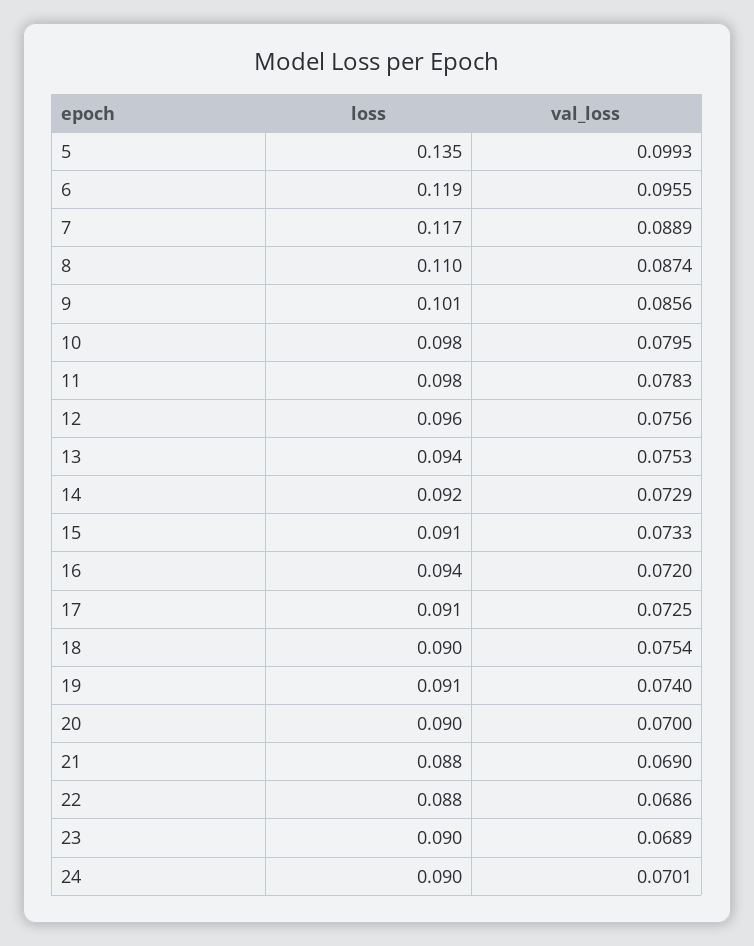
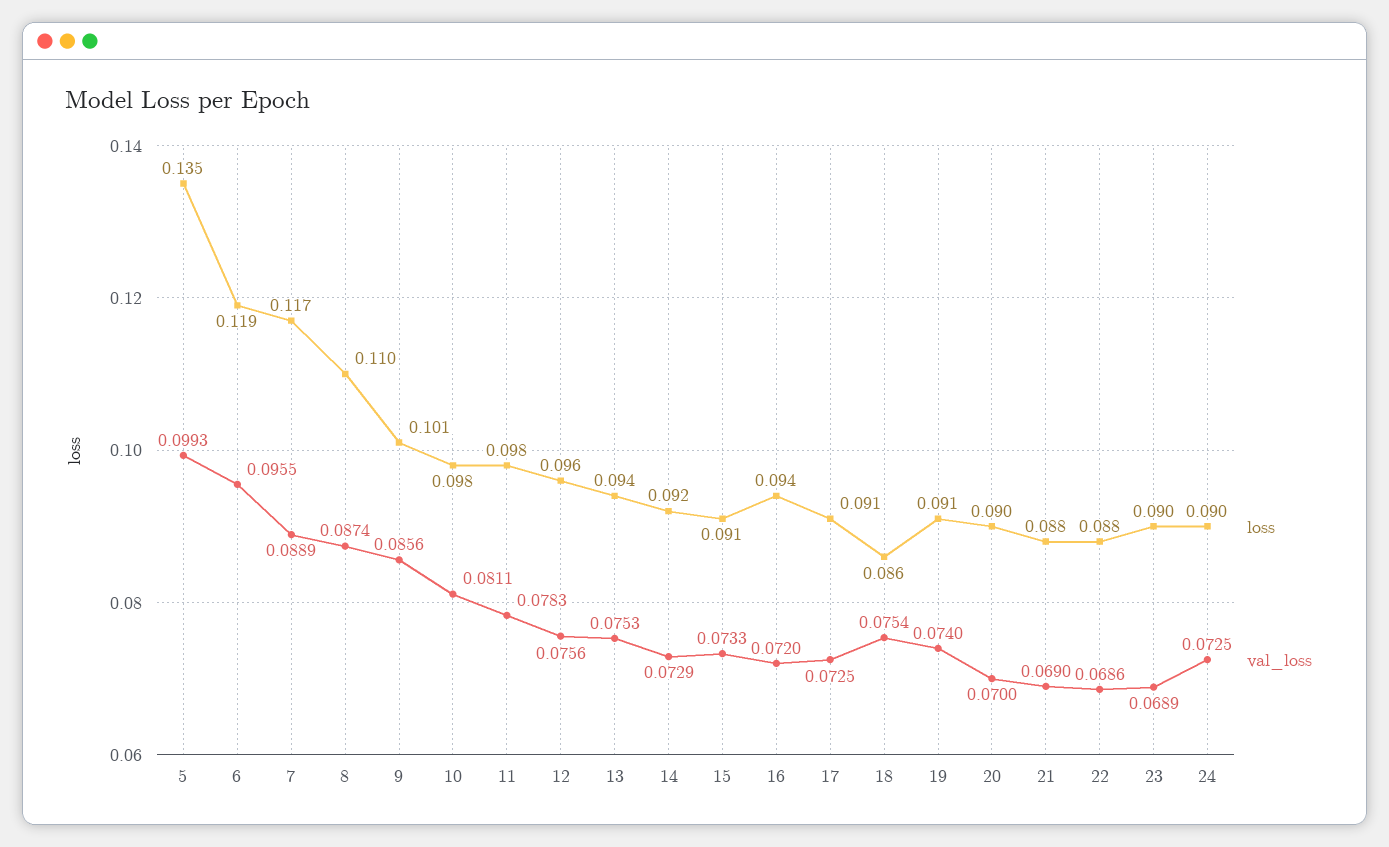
val_loss, 10: 0.0795 -> 0.0811
loss, 18: 0.09 -> 0.086
val_loss, 24: 0.0701 -> 0.0725

